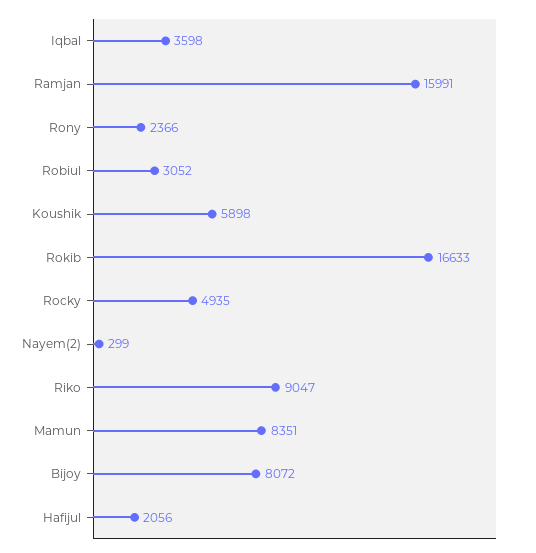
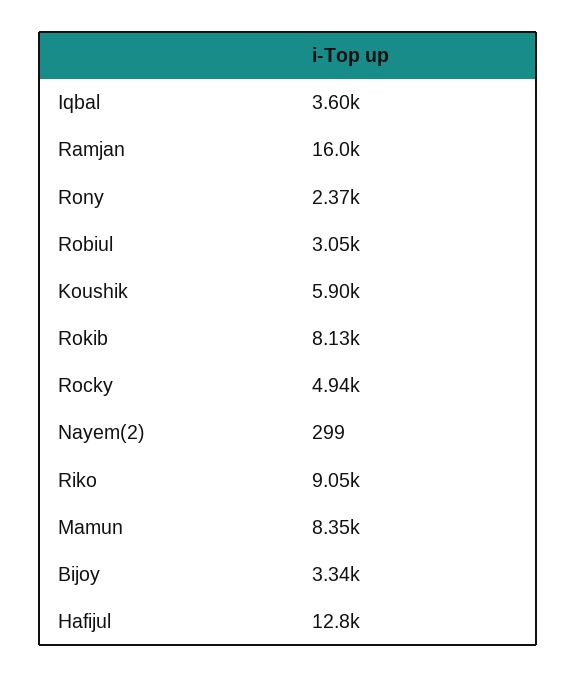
Rokib: 16633 -> 8130
Bijoy: 8072 -> 3340
Hafijul: 2056 -> 12800

